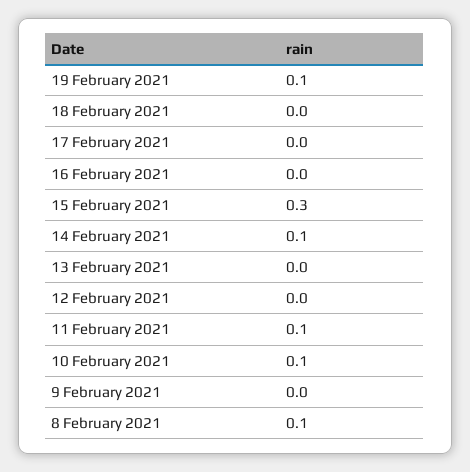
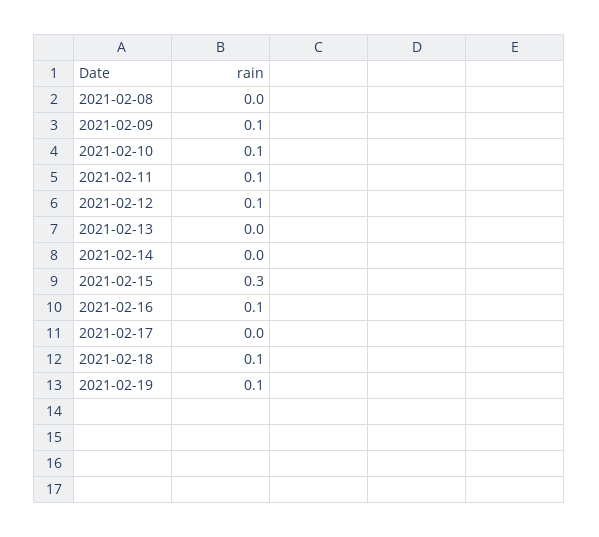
18 February 2021: 0 -> 0.1
16 February 2021: 0 -> 0.1
14 February 2021: 0.1 -> 0
12 February 2021: 0 -> 0.1
9 February 2021: 0 -> 0.1
8 February 2021: 0.1 -> 0

